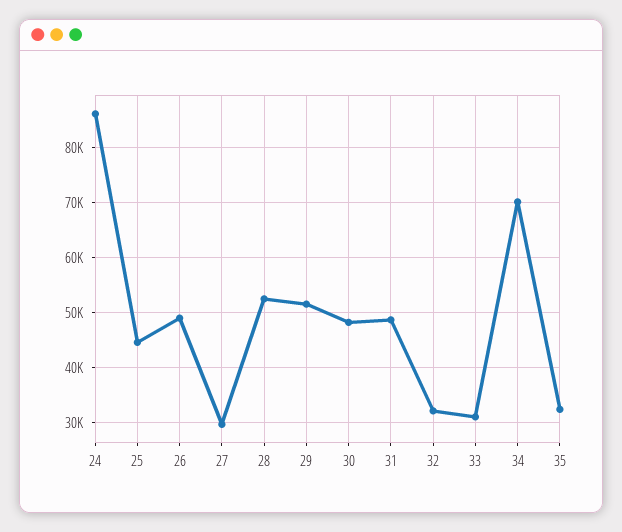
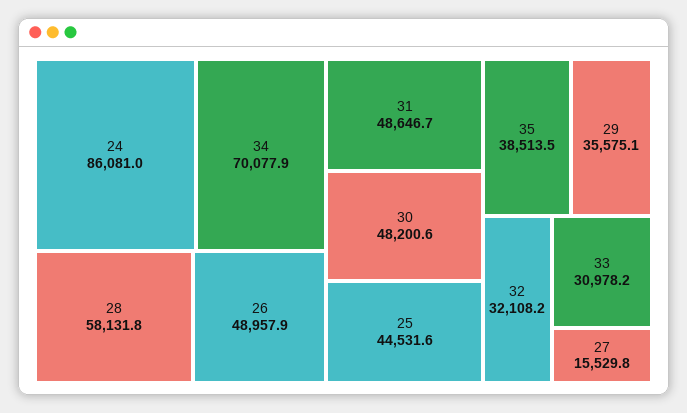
27: 30000 -> 15529.8
28: 52000 -> 58131.8
29: 52000 -> 35575.1
35: 32000 -> 38513.5

